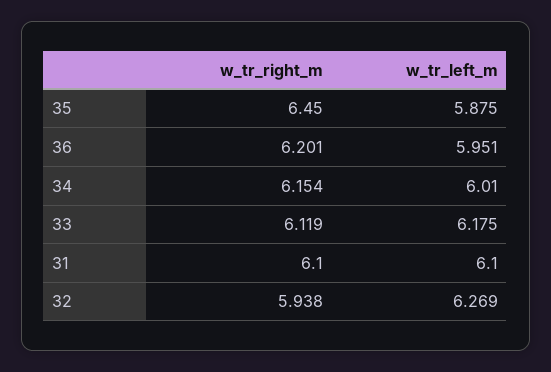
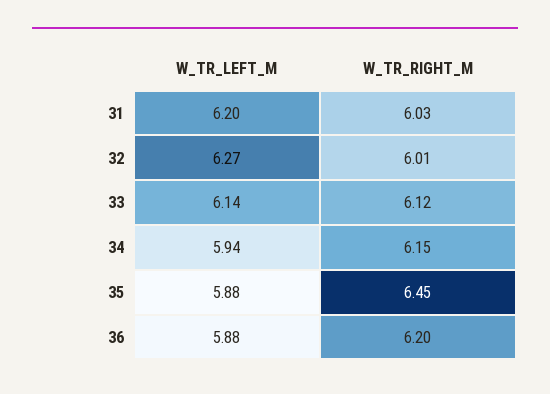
w_tr_left_m, 36: 5.951 -> 5.88
w_tr_left_m, 34: 6.01 -> 5.94
w_tr_left_m, 33: 6.175 -> 6.14
w_tr_right_m, 31: 6.1 -> 6.03
w_tr_left_m, 31: 6.1 -> 6.2
w_tr_right_m, 32: 5.938 -> 6.01

